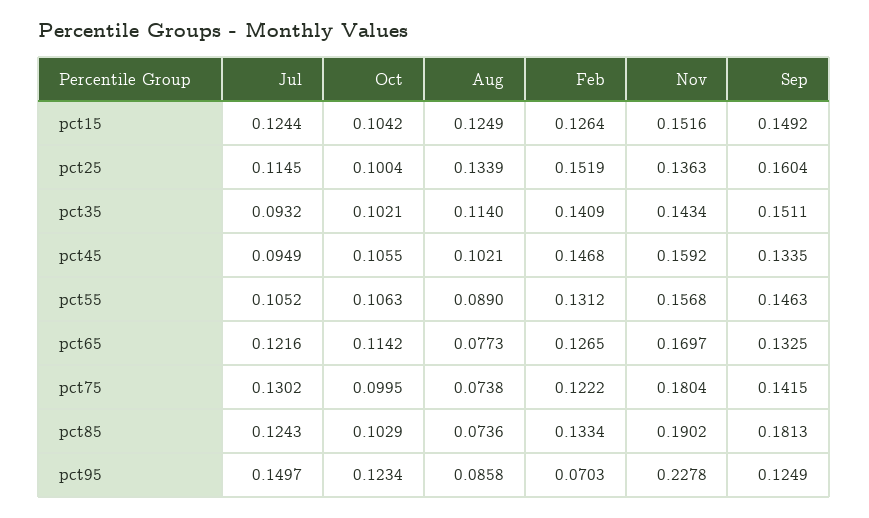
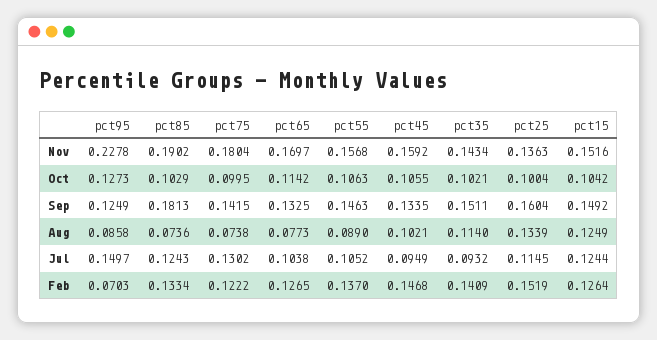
Feb, pct55: 0.1312 -> 0.137
Jul, pct65: 0.1216 -> 0.1038
Oct, pct95: 0.1234 -> 0.1273

